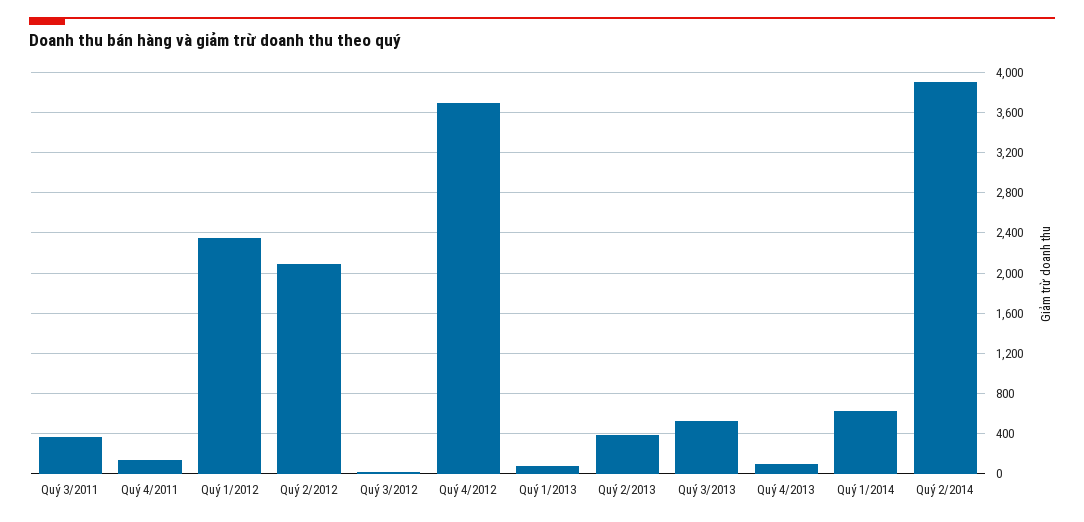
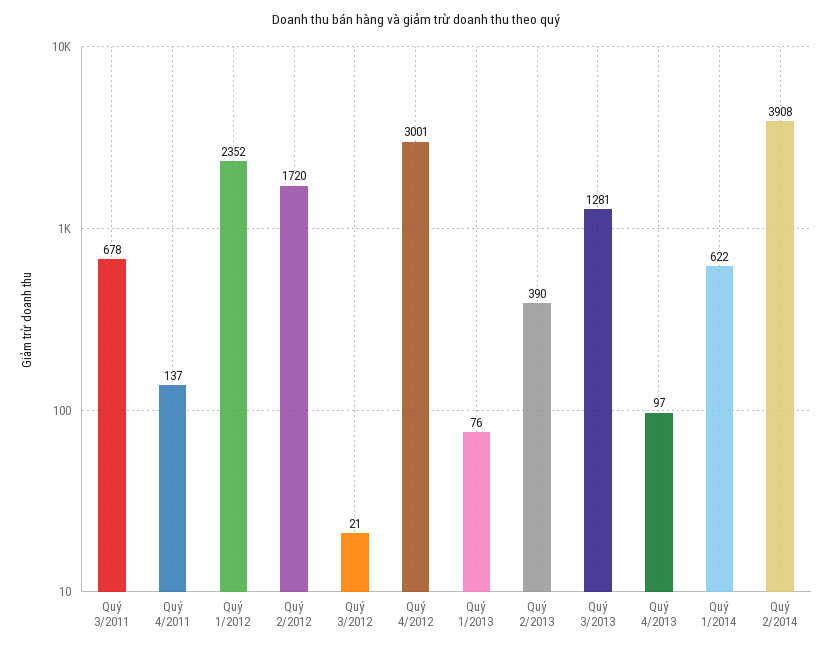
Quý 3/2011: 400 -> 678
Quý 2/2012: 2100 -> 1720
Quý 4/2012: 3700 -> 3001
Quý 3/2013: 500 -> 1281

